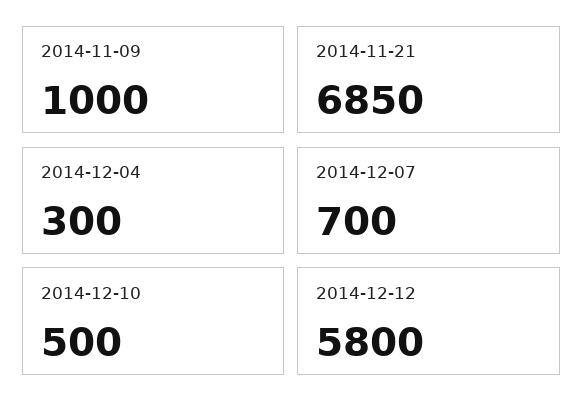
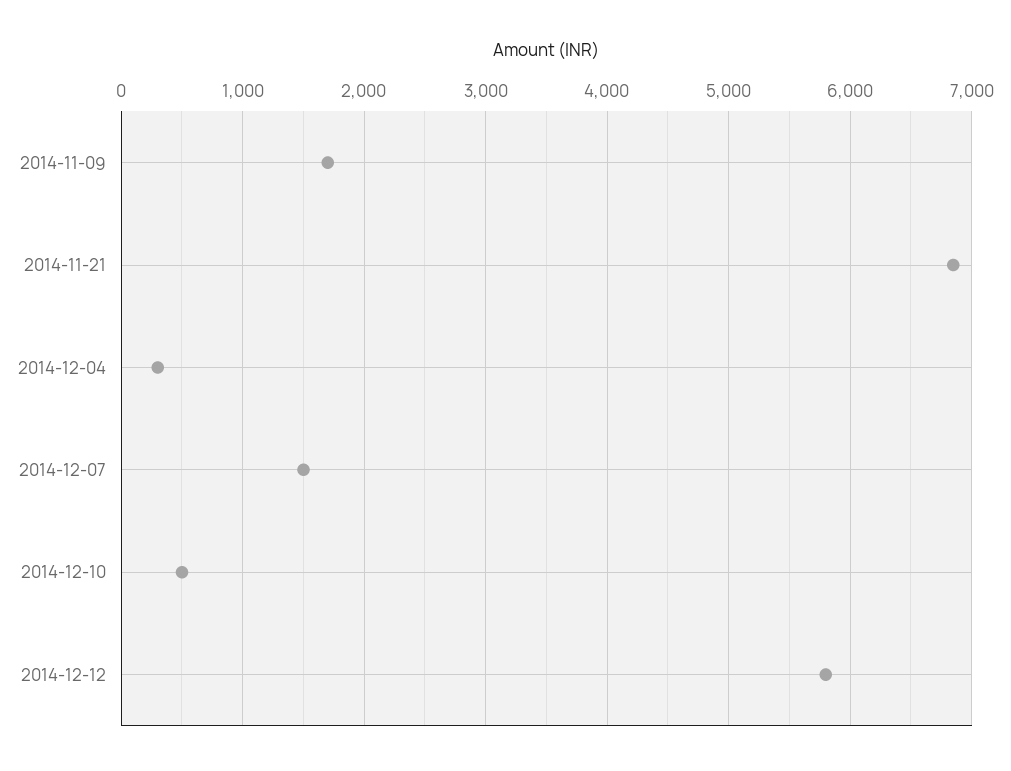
2014-11-09: 1000 -> 1700
2014-12-07: 700 -> 1500

